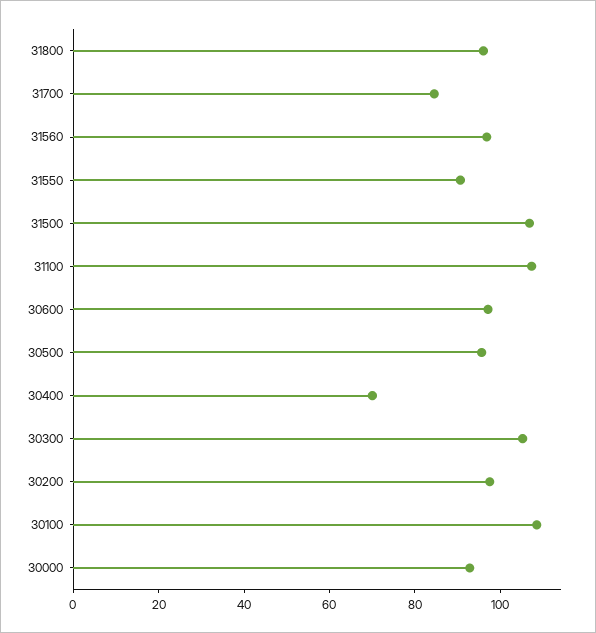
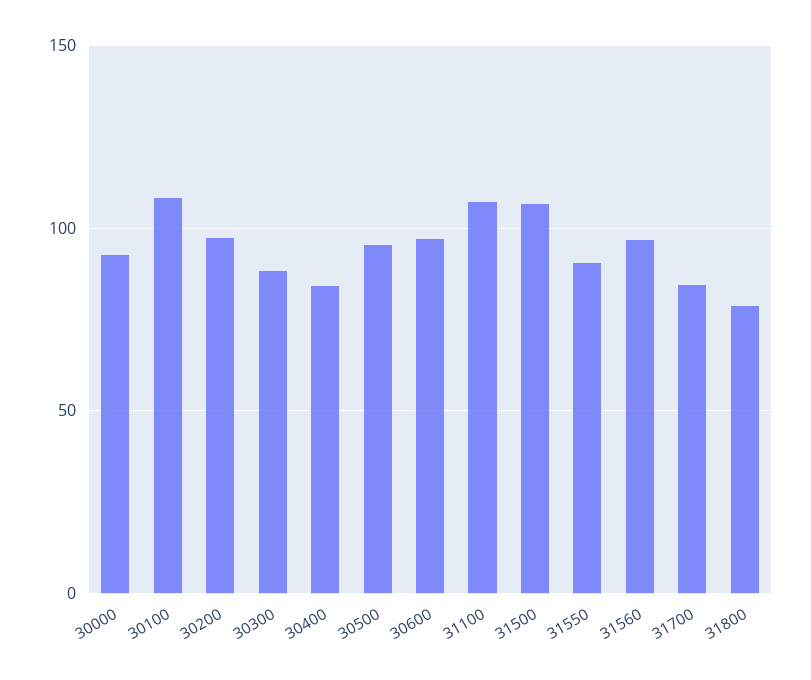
31800: 95 -> 80
30400: 70 -> 85
30300: 105 -> 90

